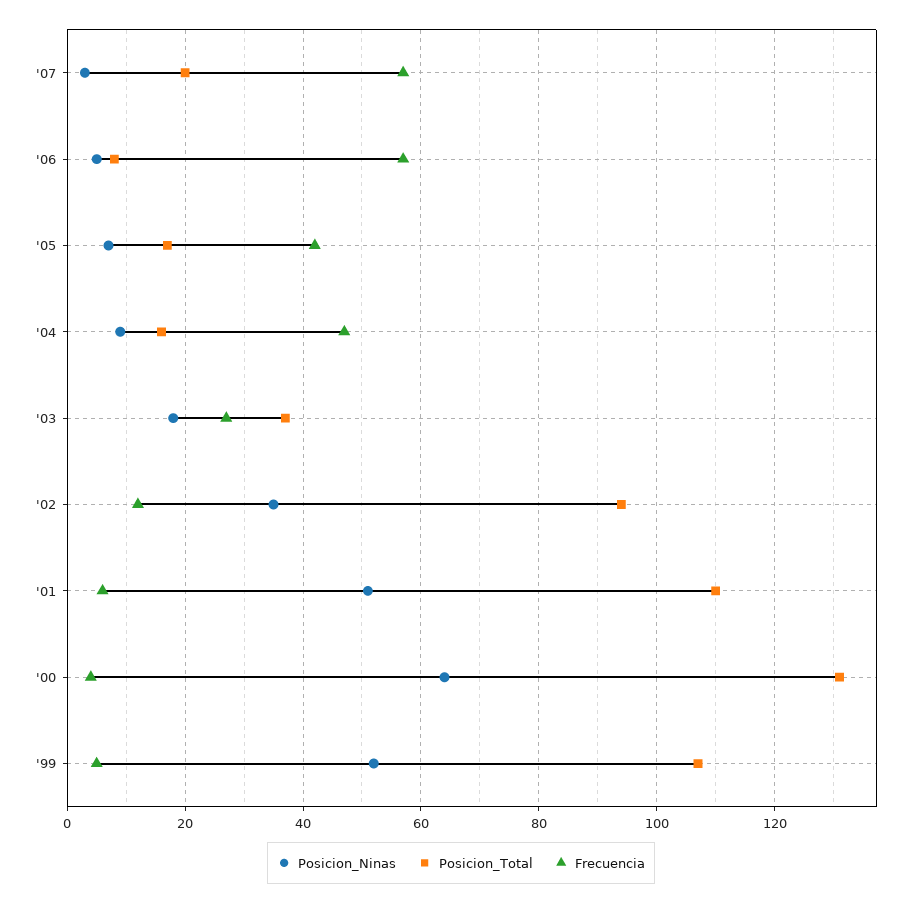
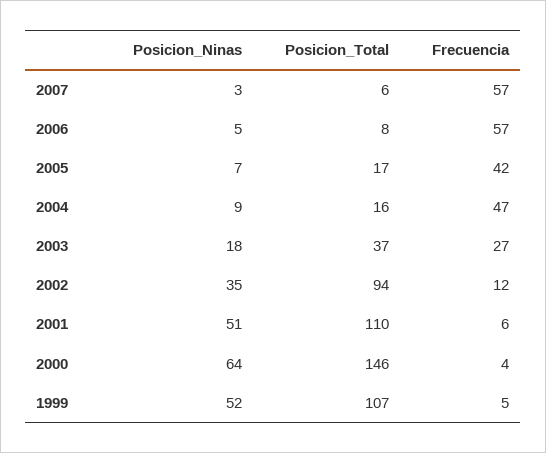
Posicion_Total, '07: 20 -> 6
Posicion_Total, '00: 130 -> 146

